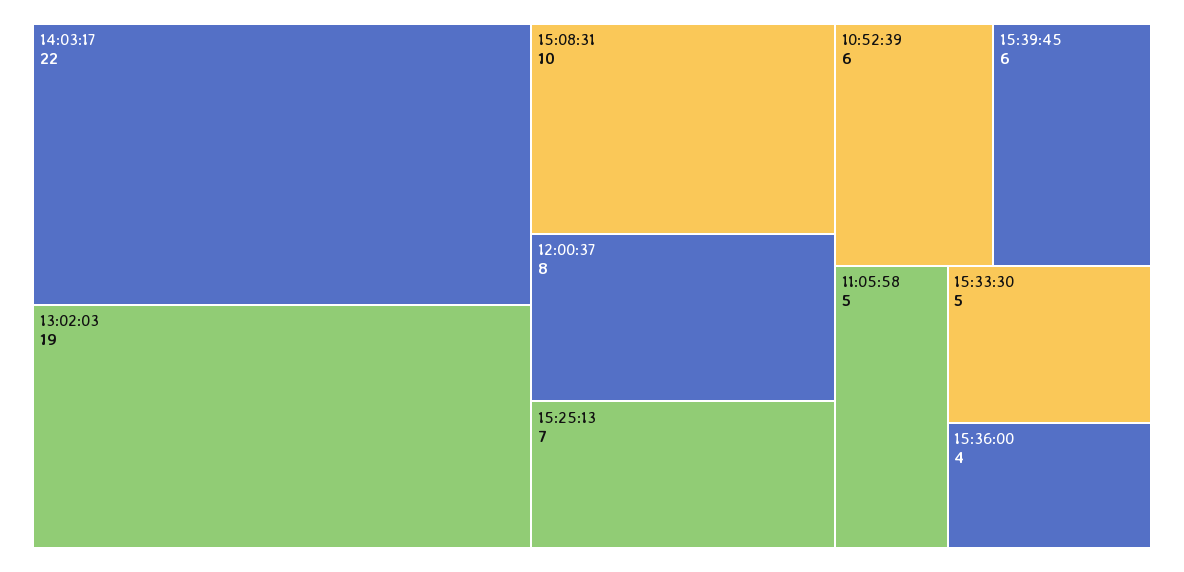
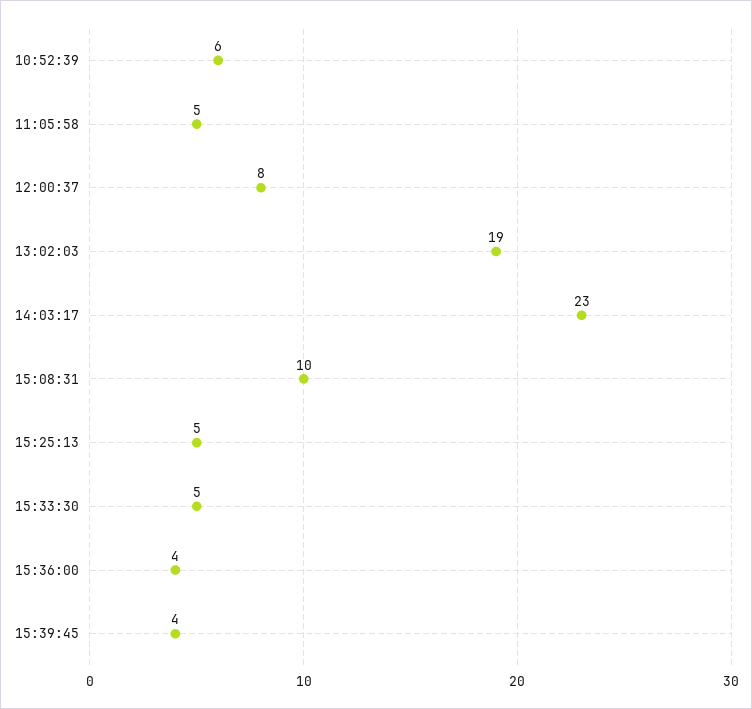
14:03:17: 22 -> 23
15:25:13: 7 -> 5
15:39:45: 6 -> 4

